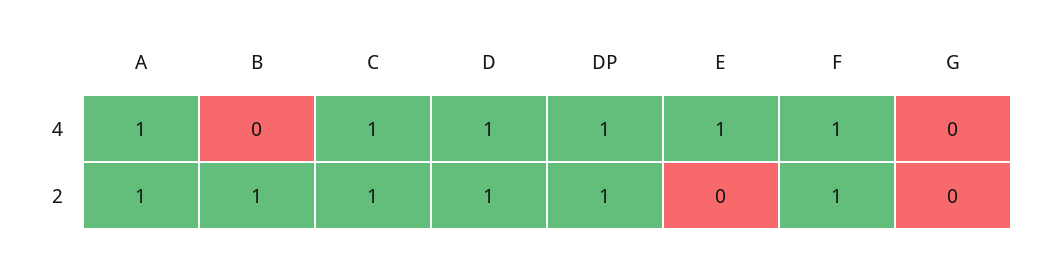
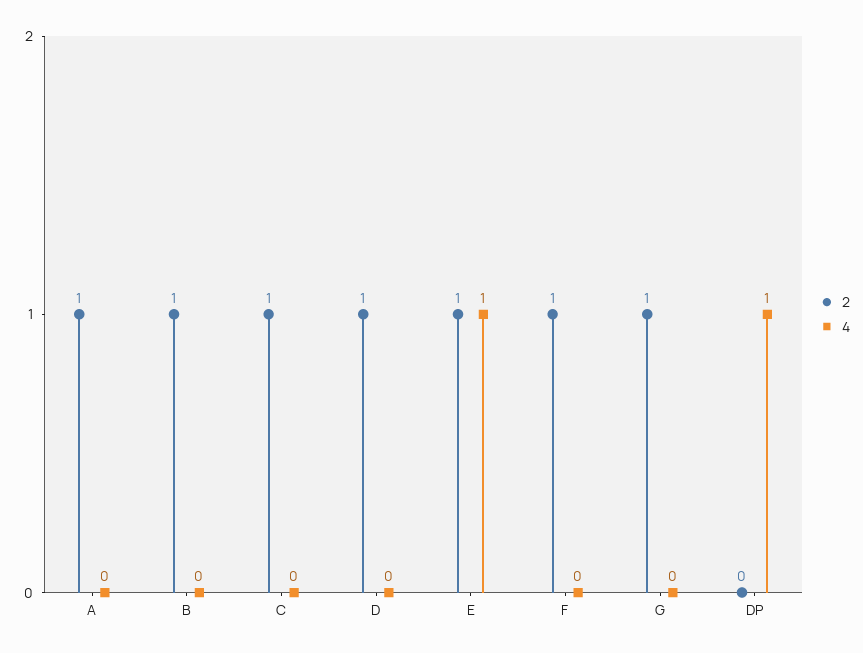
4, A: 1 -> 0
4, C: 1 -> 0
4, D: 1 -> 0
4, F: 1 -> 0
2, DP: 1 -> 0
2, E: 0 -> 1
2, G: 0 -> 1

